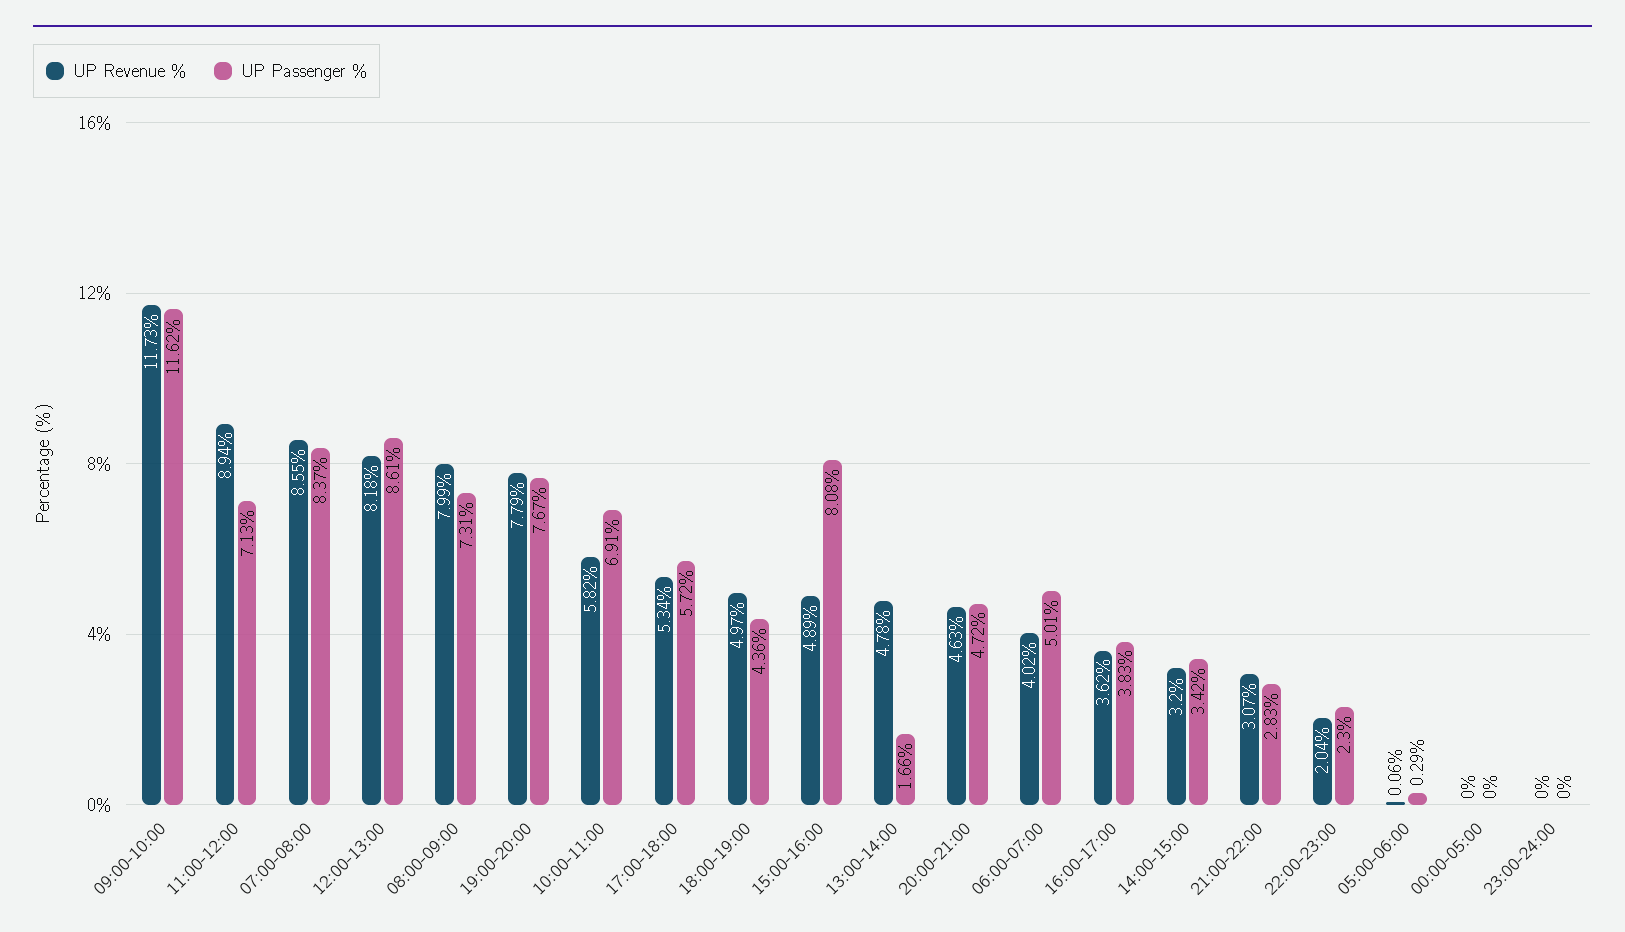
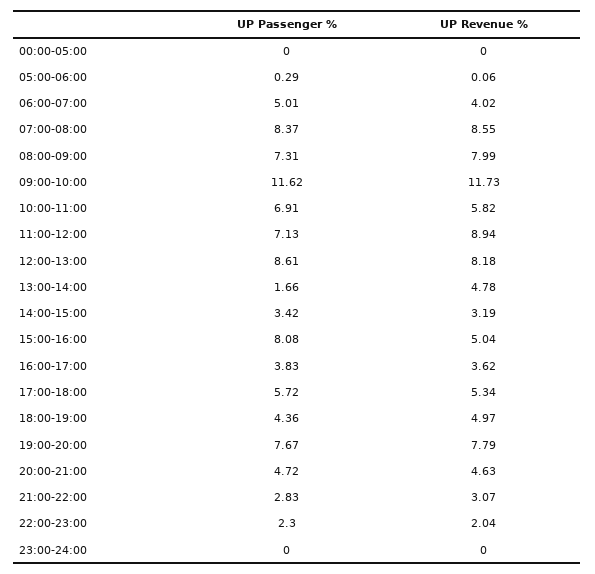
UP Revenue %, 15:00-16:00: 4.89 -> 5.04
UP Revenue %, 14:00-15:00: 3.2 -> 3.19

